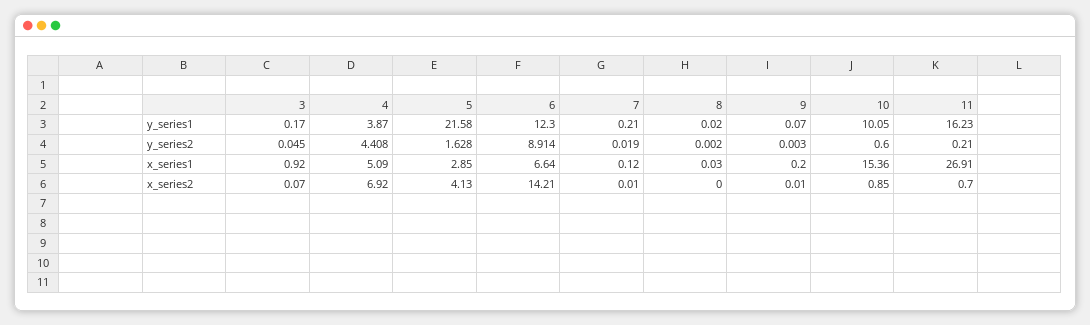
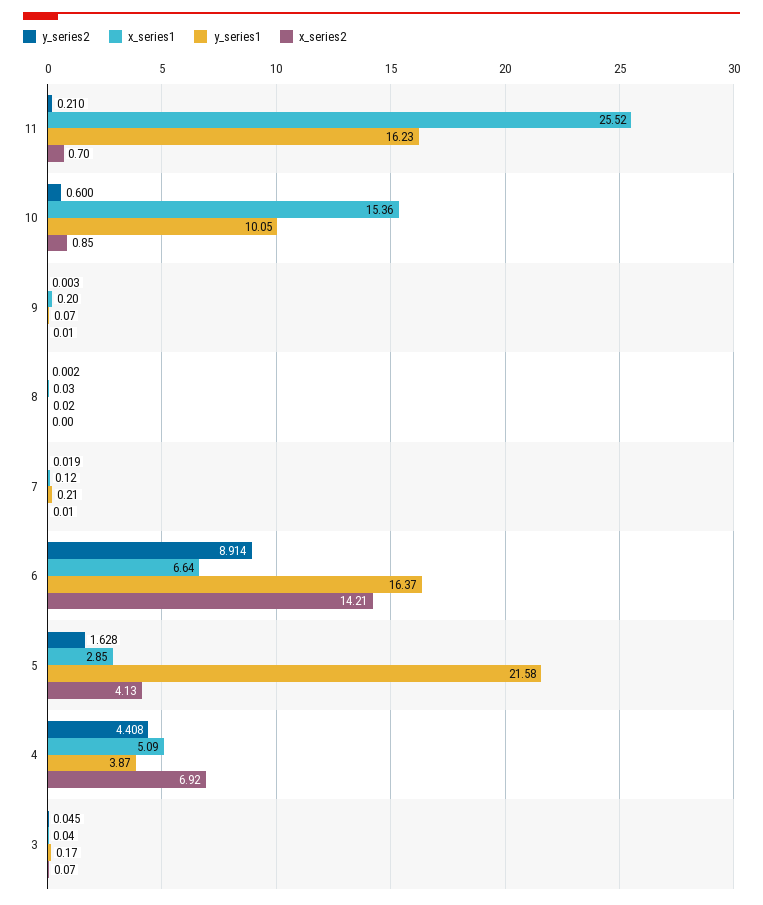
y_series1, 6: 12.3 -> 16.37
x_series1, 3: 0.92 -> 0.04
x_series1, 11: 26.91 -> 25.52

